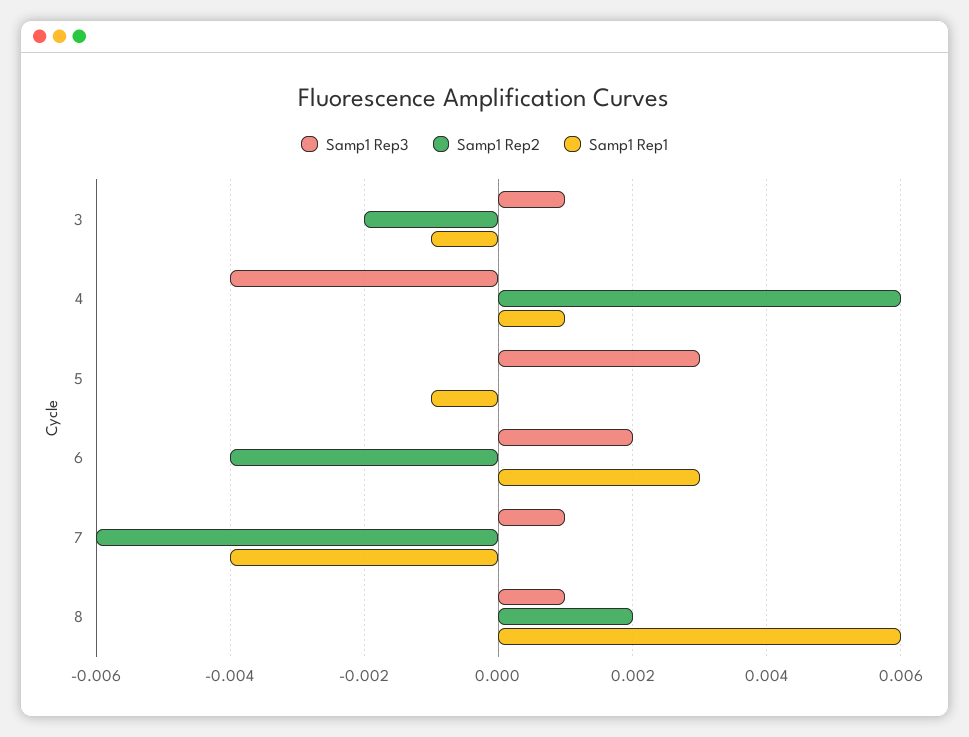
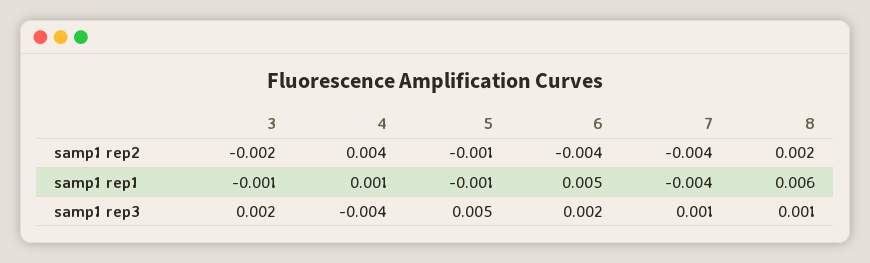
Samp1 Rep3, 3: 0.001 -> 0.002
Samp1 Rep2, 4: 0.006 -> 0.004
Samp1 Rep3, 5: 0.003 -> 0.005
Samp1 Rep2, 5: 0 -> -0.001
Samp1 Rep1, 6: 0.003 -> 0.005
Samp1 Rep2, 7: -0.006 -> -0.004

